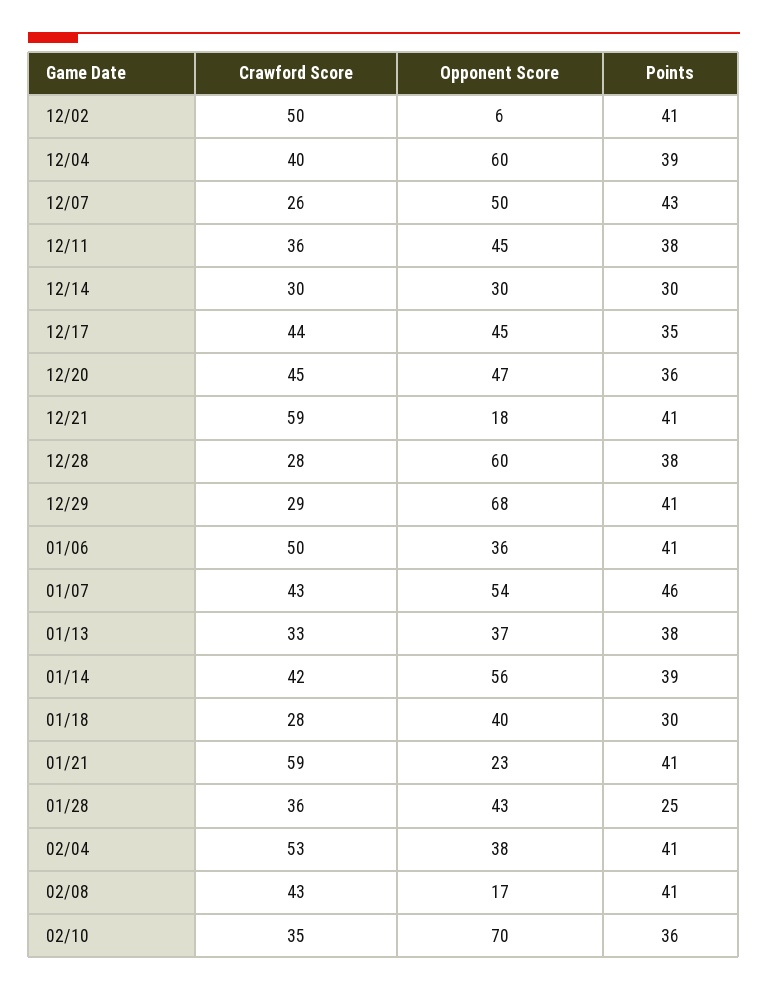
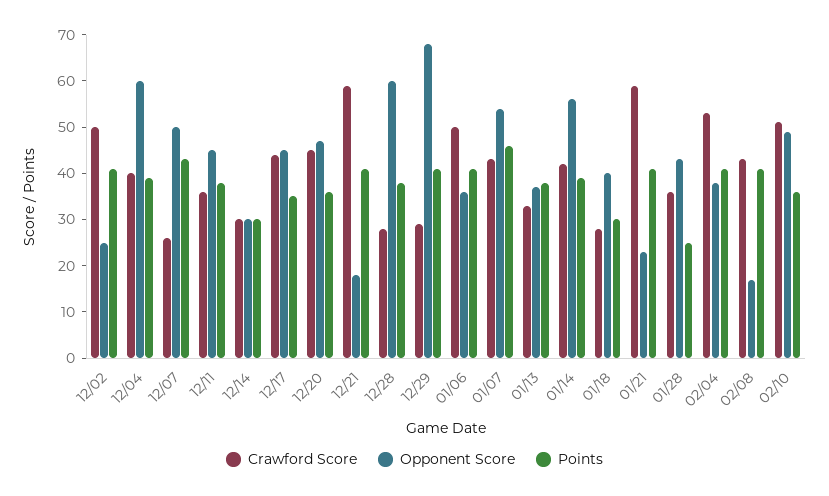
Opponent Score, 12/02: 6 -> 25
Crawford Score, 02/10: 35 -> 50
Opponent Score, 02/10: 70 -> 50

